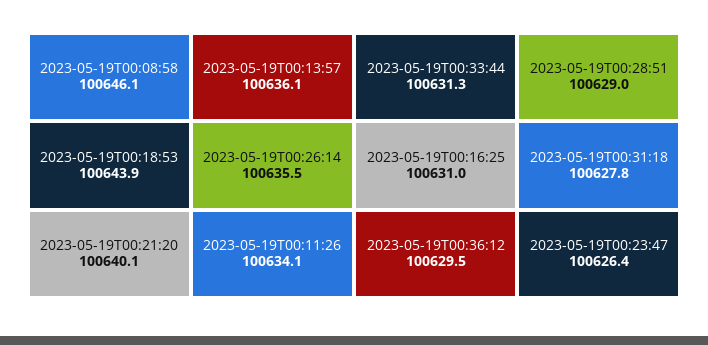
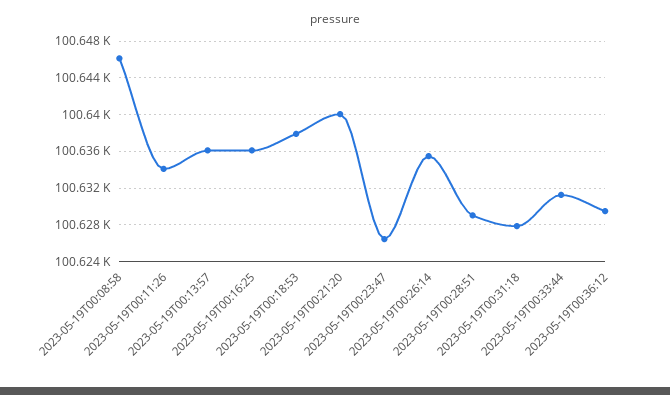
2023-05-19T00:18:53: 100643.9 -> 100638
2023-05-19T00:16:25: 100631 -> 100636

